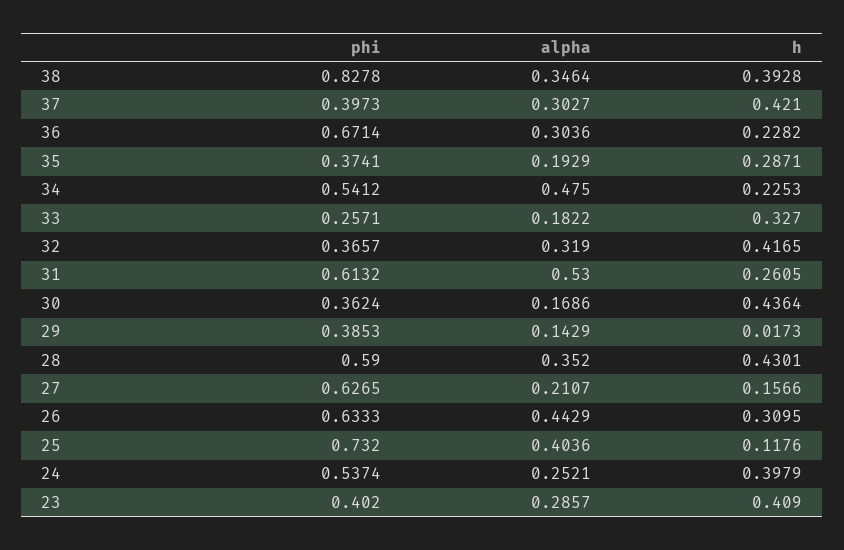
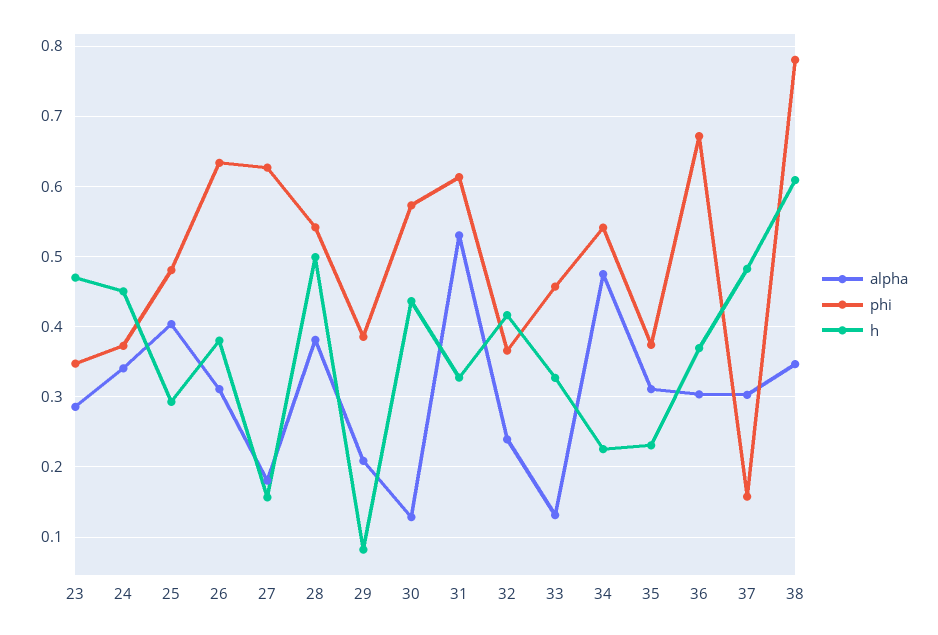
phi, 38: 0.8278 -> 0.78
h, 38: 0.3928 -> 0.61
phi, 37: 0.3973 -> 0.16
h, 37: 0.421 -> 0.48
h, 36: 0.2282 -> 0.37
alpha, 35: 0.1929 -> 0.31
h, 35: 0.2871 -> 0.23
phi, 33: 0.2571 -> 0.46
alpha, 33: 0.1822 -> 0.13
alpha, 32: 0.319 -> 0.24
h, 31: 0.2605 -> 0.33
phi, 30: 0.3624 -> 0.57
alpha, 30: 0.1686 -> 0.13
alpha, 29: 0.1429 -> 0.21
h, 29: 0.0173 -> 0.08
phi, 28: 0.59 -> 0.54
alpha, 28: 0.352 -> 0.38
h, 28: 0.4301 -> 0.5
alpha, 27: 0.2107 -> 0.18
alpha, 26: 0.4429 -> 0.31
h, 26: 0.3095 -> 0.38
phi, 25: 0.732 -> 0.48
h, 25: 0.1176 -> 0.29
phi, 24: 0.5374 -> 0.37
alpha, 24: 0.2521 -> 0.34
h, 24: 0.3979 -> 0.45
phi, 23: 0.402 -> 0.35
h, 23: 0.409 -> 0.47

